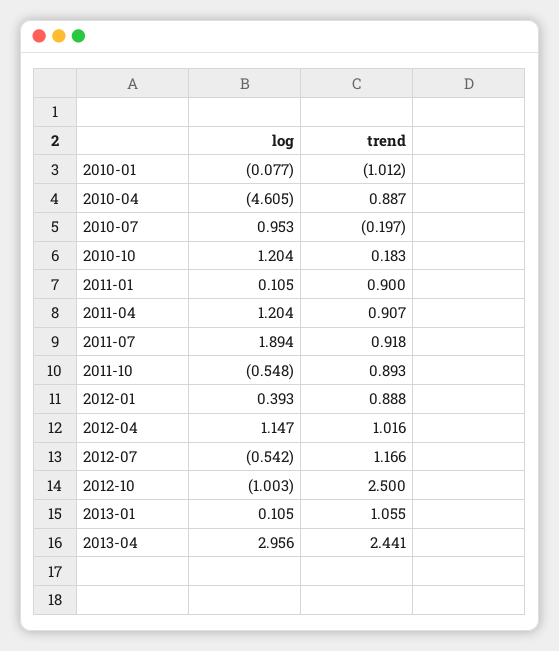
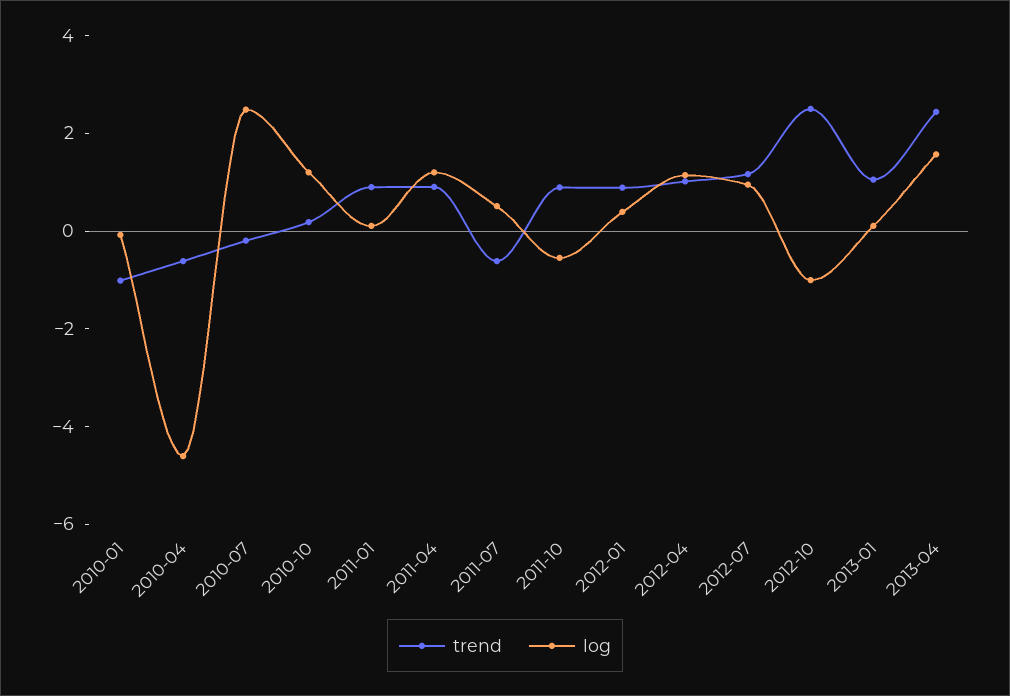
trend, 2010-04: 0.887 -> -0.5
log, 2010-07: 0.953 -> 2.5
log, 2011-07: 1.894 -> 0.5
trend, 2011-07: 0.918 -> -0.5
log, 2012-07: -0.542 -> 1
log, 2013-04: 2.956 -> 1.5

